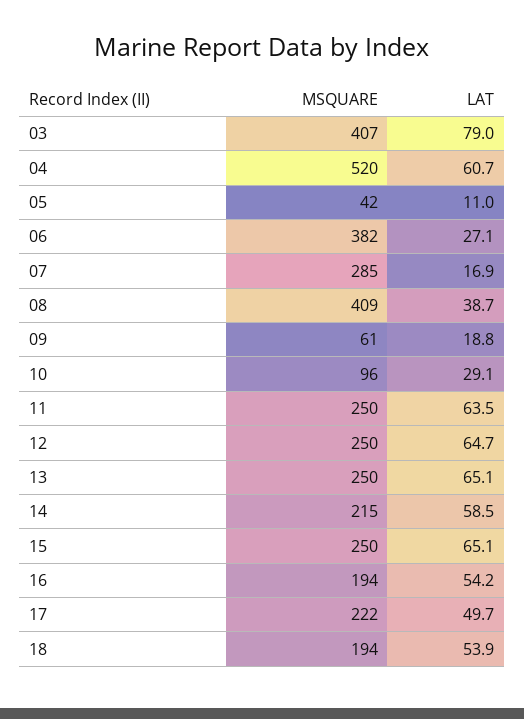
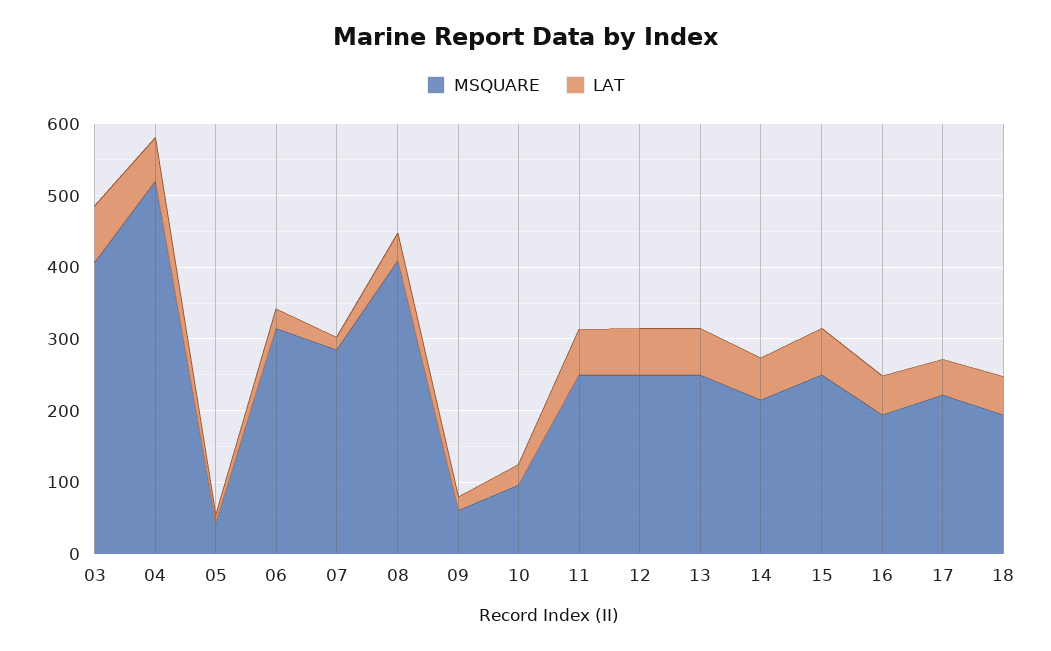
MSQUARE, 06: 382 -> 320

